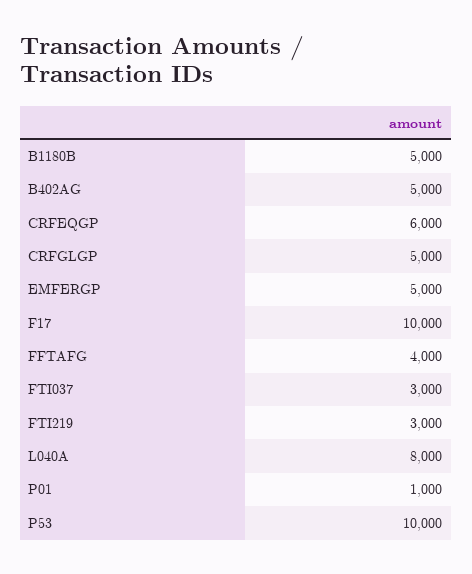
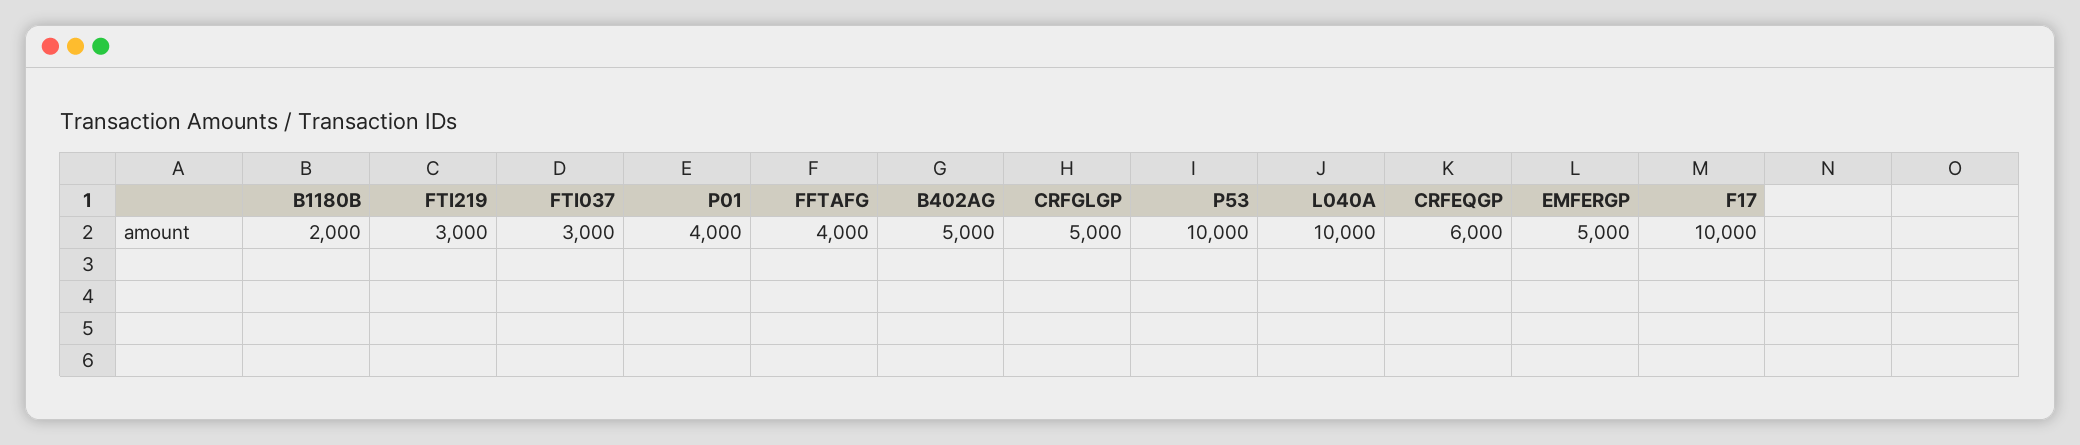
B1180B: 5000 -> 2000
L040A: 8000 -> 10000
P01: 1000 -> 4000

